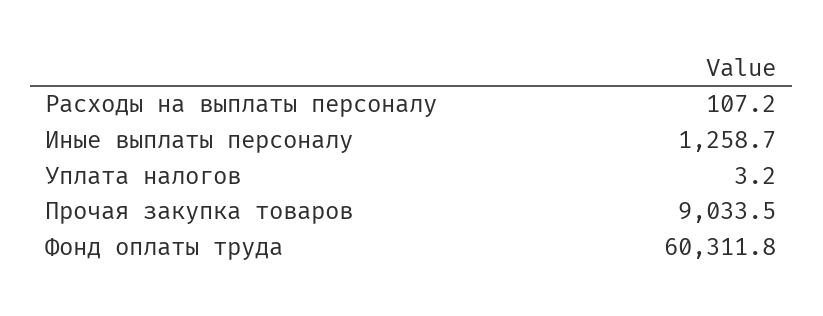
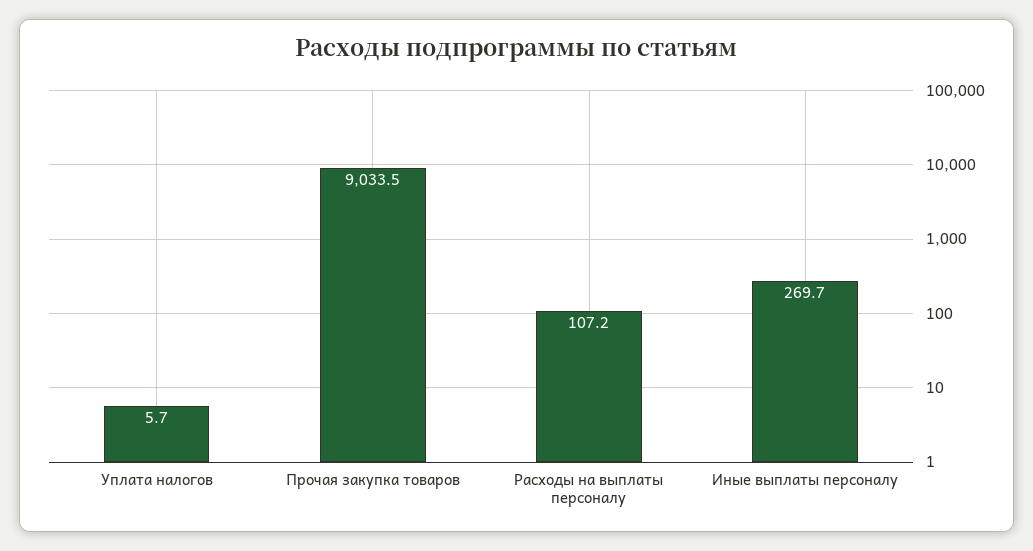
Иные выплаты персоналу: 1258.7 -> 269.7
Уплата налогов: 3.2 -> 5.7
Фонд оплаты труда: 60311.8 -> none

